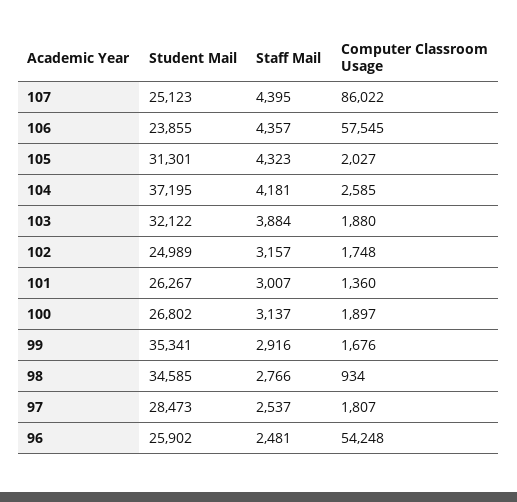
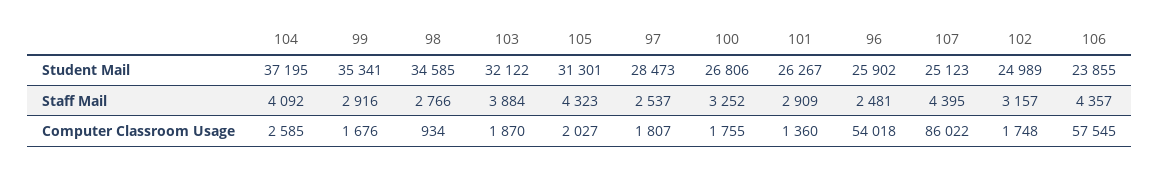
Staff Mail, 104: 4181 -> 4092
Computer Classroom Usage, 103: 1880 -> 1870
Staff Mail, 101: 3007 -> 2909
Student Mail, 100: 26802 -> 26806
Staff Mail, 100: 3137 -> 3252
Computer Classroom Usage, 100: 1897 -> 1755
Computer Classroom Usage, 96: 54248 -> 54018

